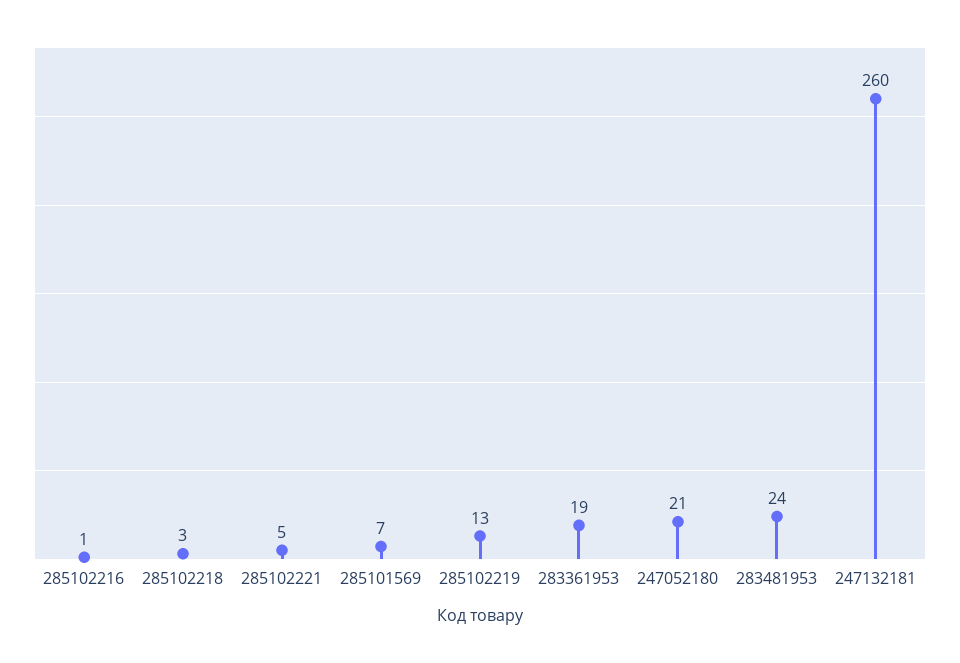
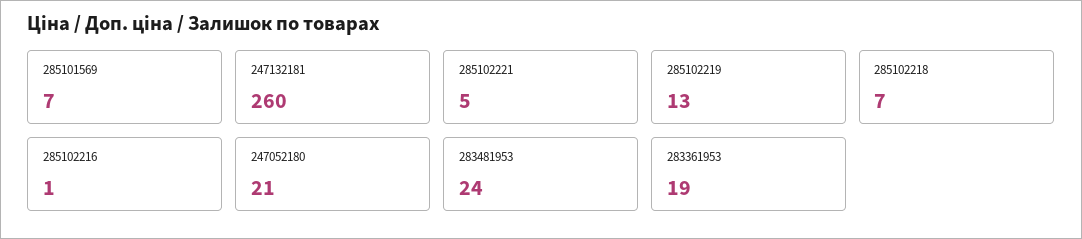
285102218: 3 -> 7

